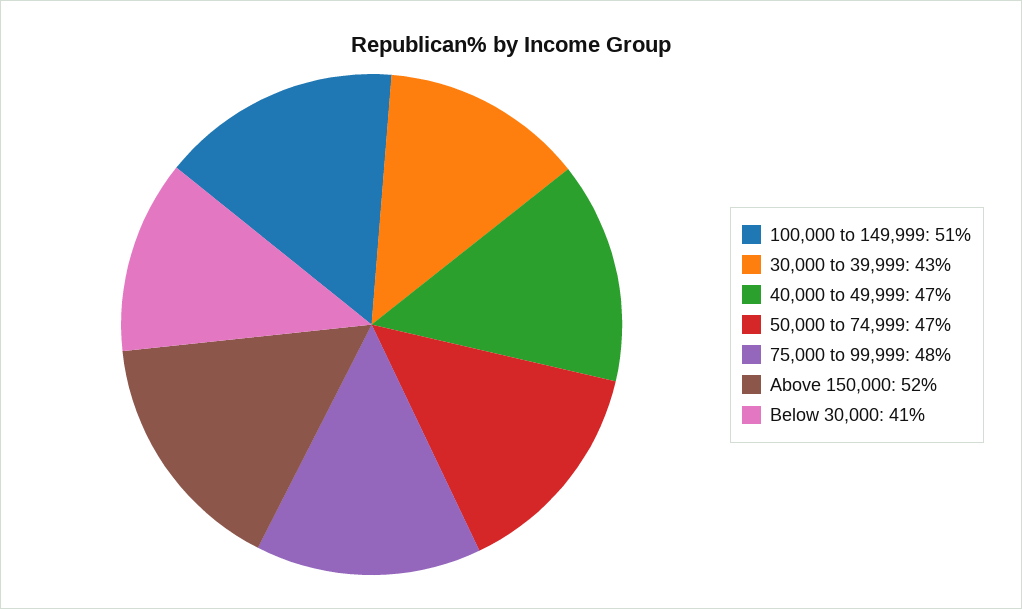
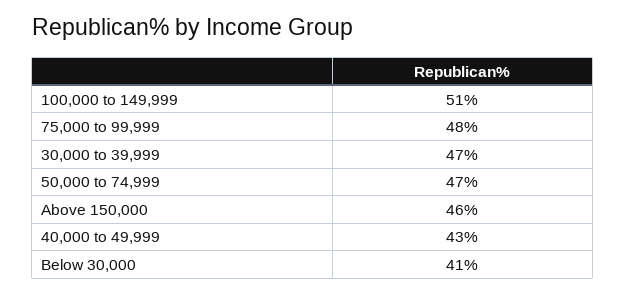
30,000 to 39,999: 43 -> 47
40,000 to 49,999: 47 -> 43
Above 150,000: 52 -> 46

